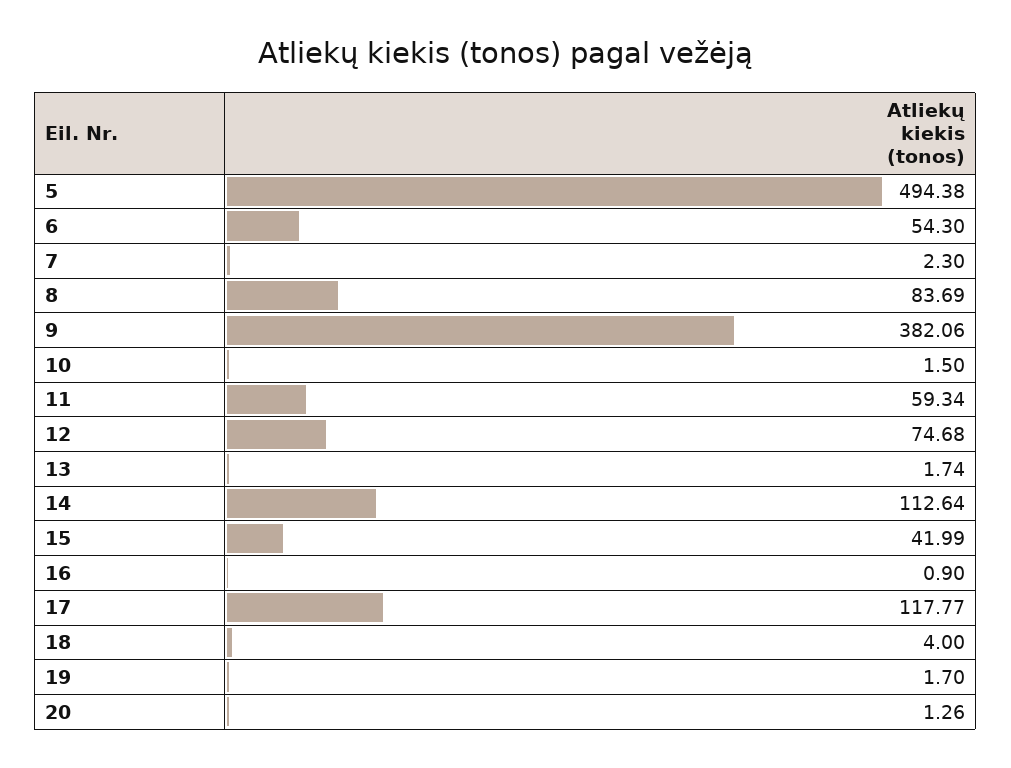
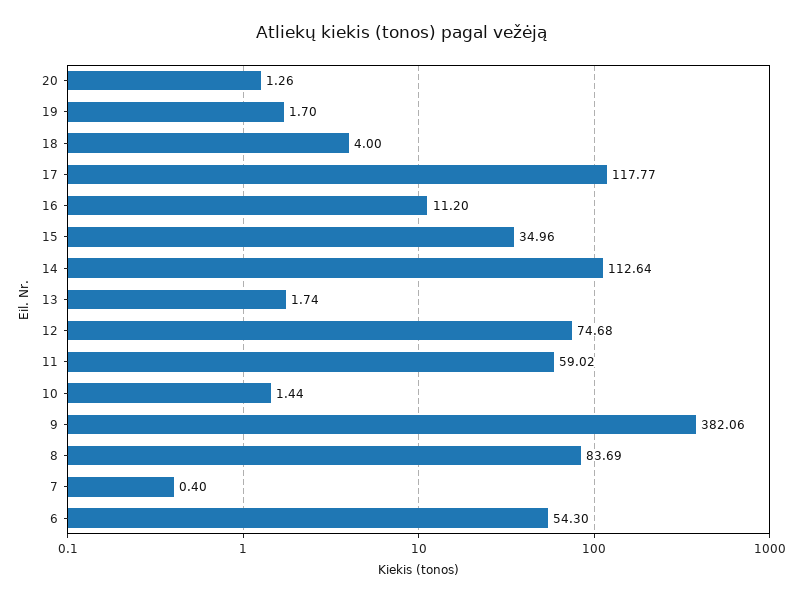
5: 494.38 -> none
7: 2.3 -> 0.4
10: 1.5 -> 1.44
11: 59.34 -> 59.02
15: 41.99 -> 34.96
16: 0.9 -> 11.2

